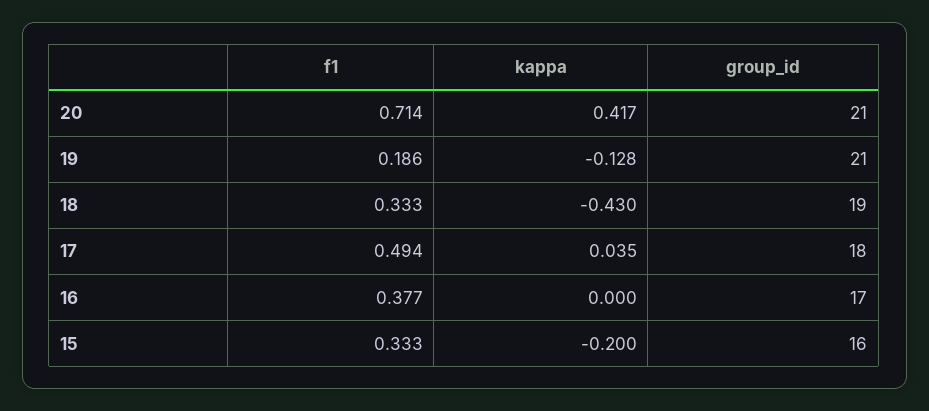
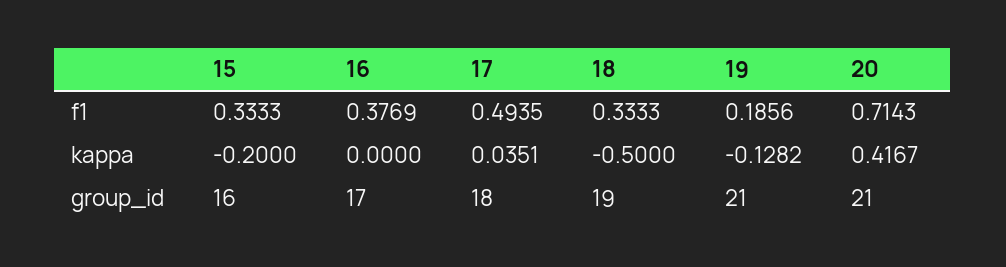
kappa, 18: -0.43 -> -0.5

